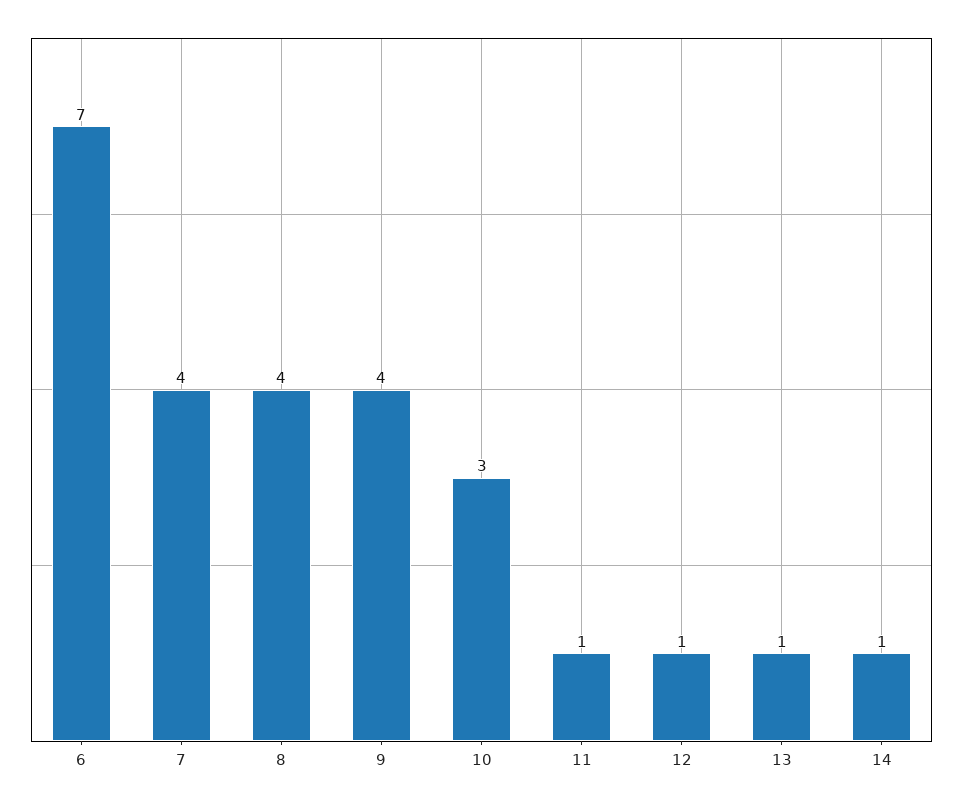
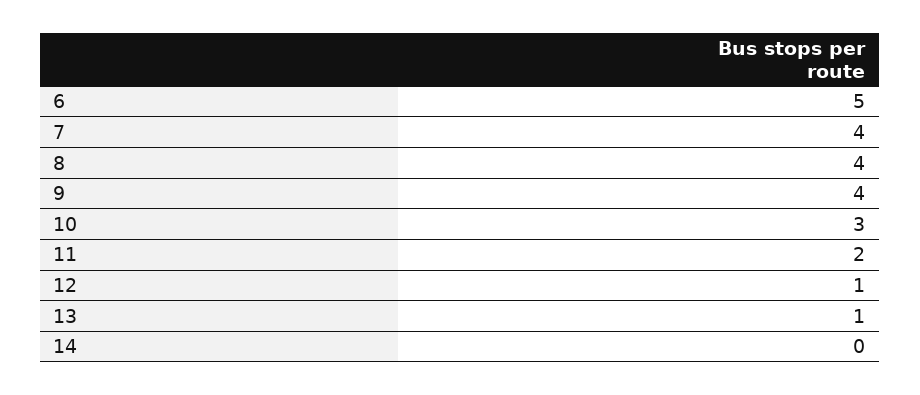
6: 7 -> 5
11: 1 -> 2
14: 1 -> 0

